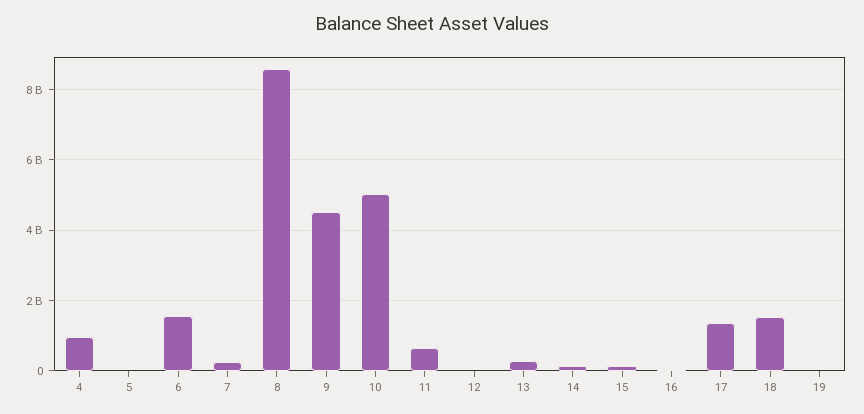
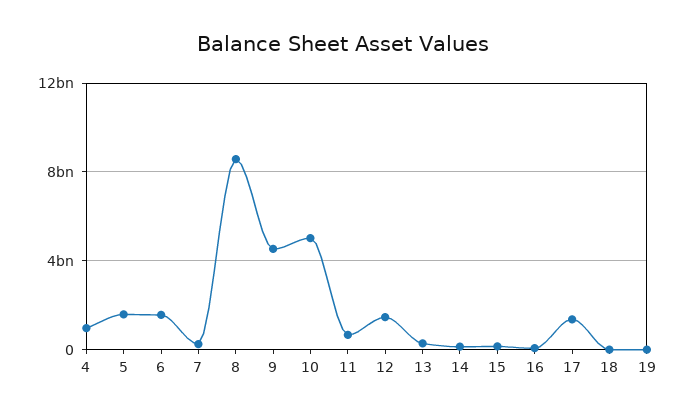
5: 0 -> 1500000000
12: 0 -> 1500000000
18: 1600000000 -> 0

